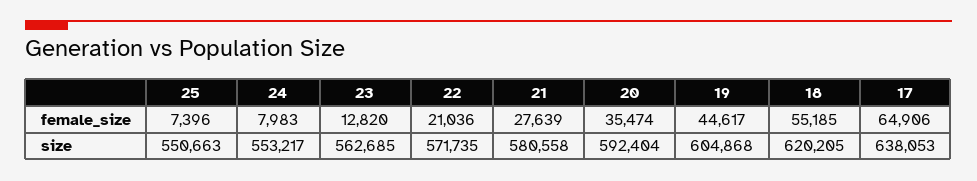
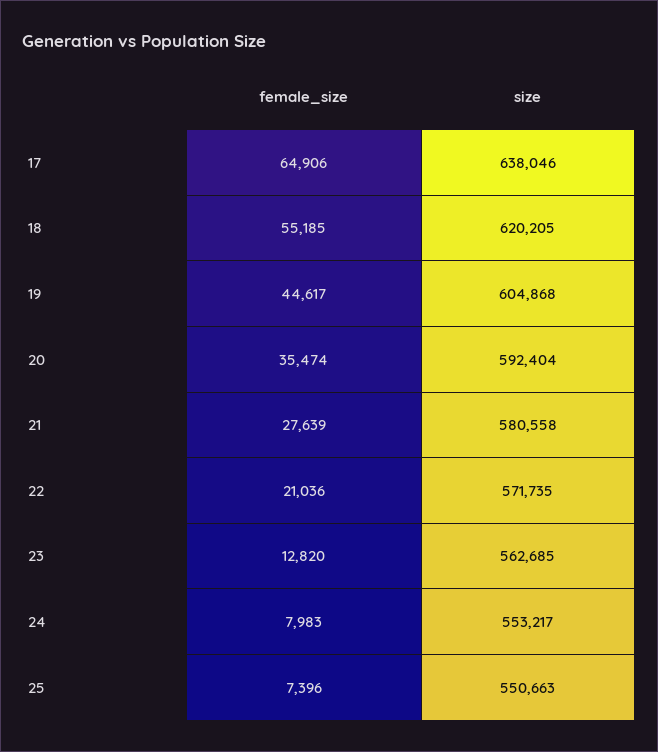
17, size: 638053 -> 638046

